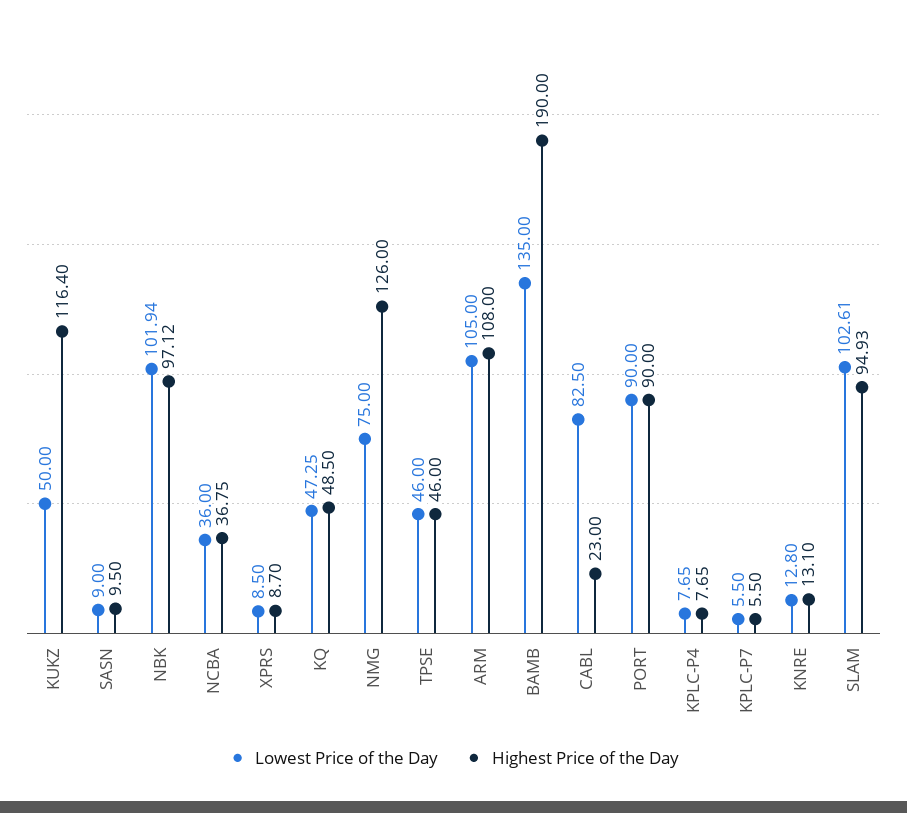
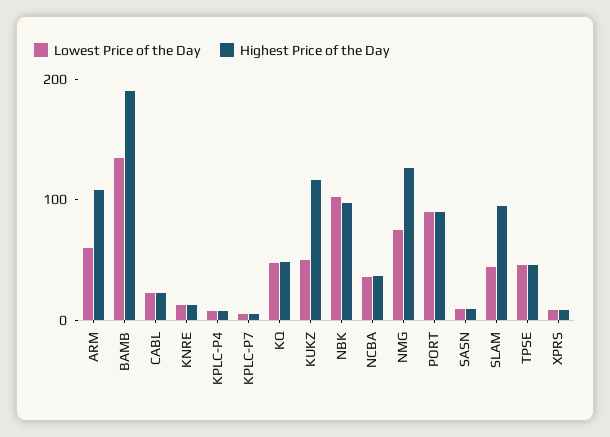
Lowest Price of the Day, ARM: 105 -> 60
Lowest Price of the Day, CABL: 82.5 -> 20
Lowest Price of the Day, SLAM: 102.61 -> 40

